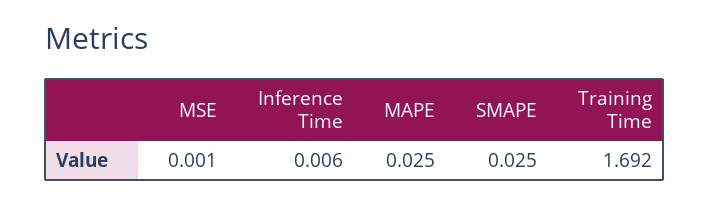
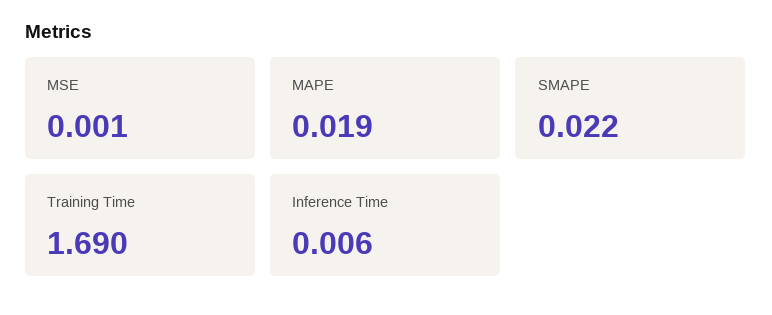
MAPE: 0.025 -> 0.019
SMAPE: 0.025 -> 0.022
Training Time: 1.692 -> 1.69

